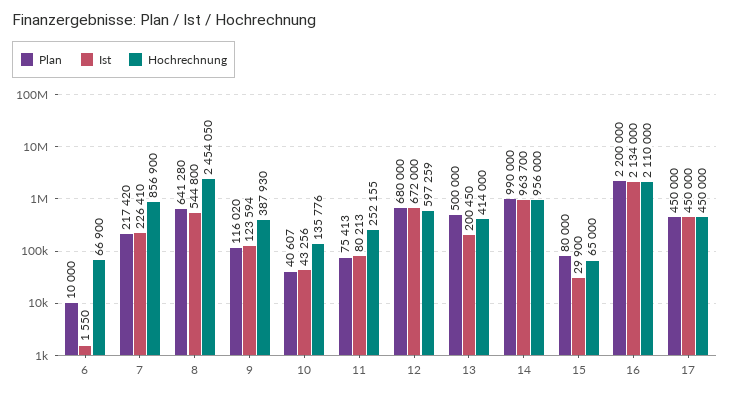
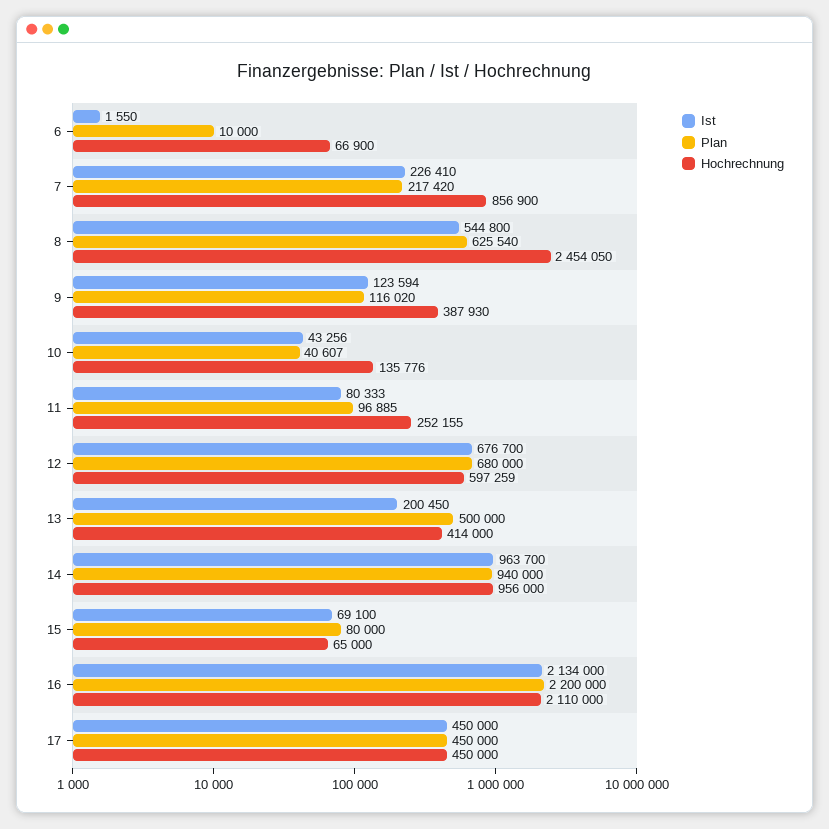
Plan, 8: 641280 -> 625540
Plan, 11: 75413 -> 96885
Ist, 11: 80213 -> 80333
Ist, 12: 672000 -> 676700
Plan, 14: 990000 -> 940000
Ist, 15: 29900 -> 69100

